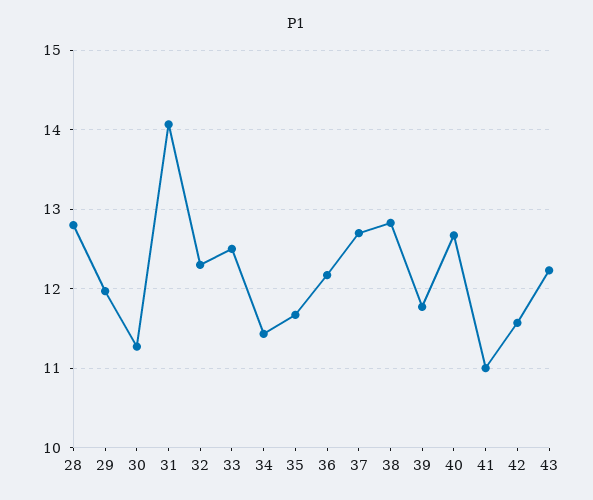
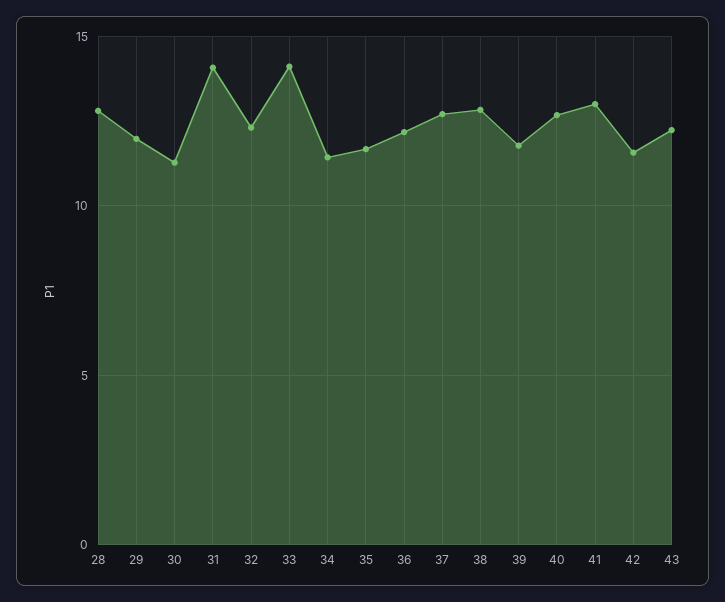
33: 12.5 -> 14
41: 11 -> 13

